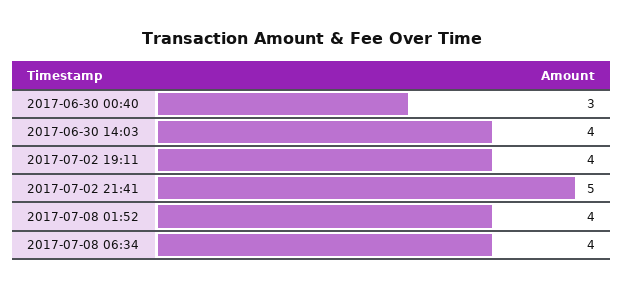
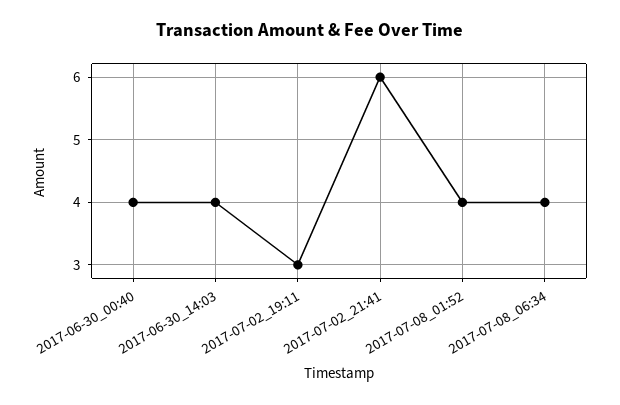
2017-06-30 00:40: 3 -> 4
2017-07-02 19:11: 4 -> 3
2017-07-02 21:41: 5 -> 6

